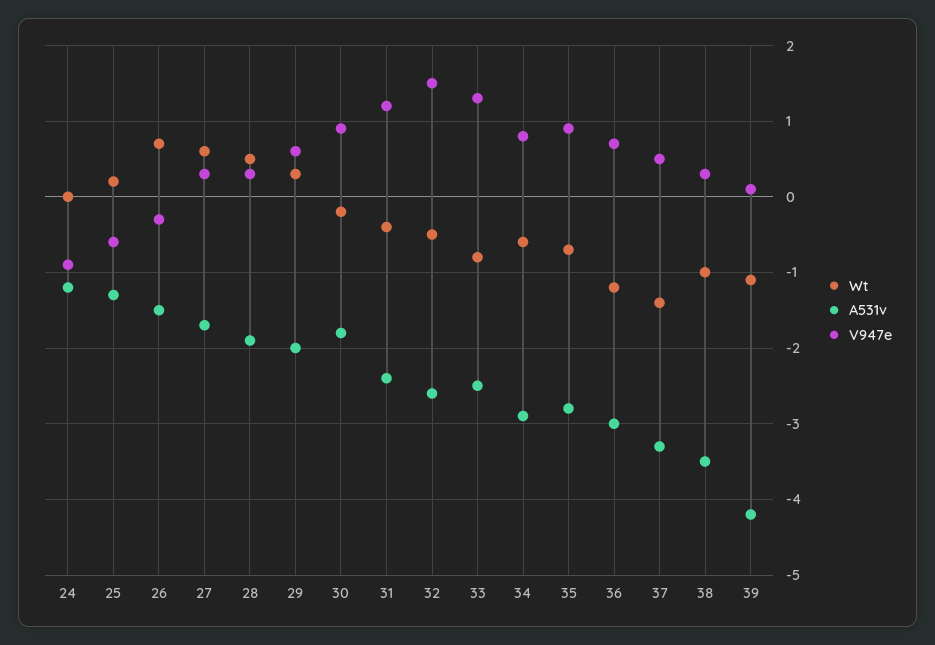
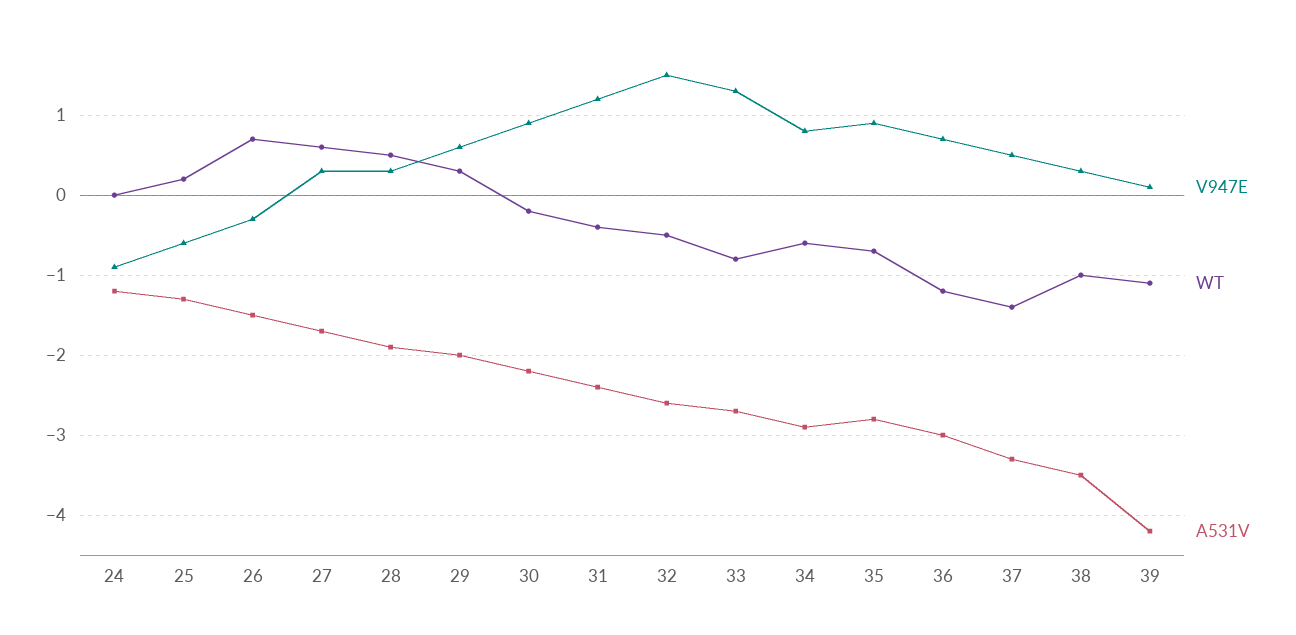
A531v, 30: -1.8 -> -2.2
A531v, 33: -2.5 -> -2.7

